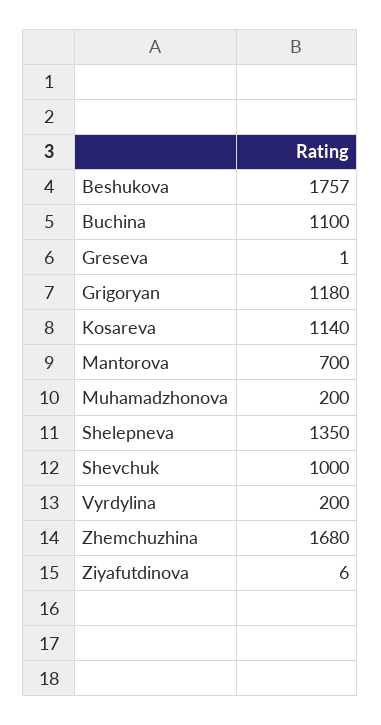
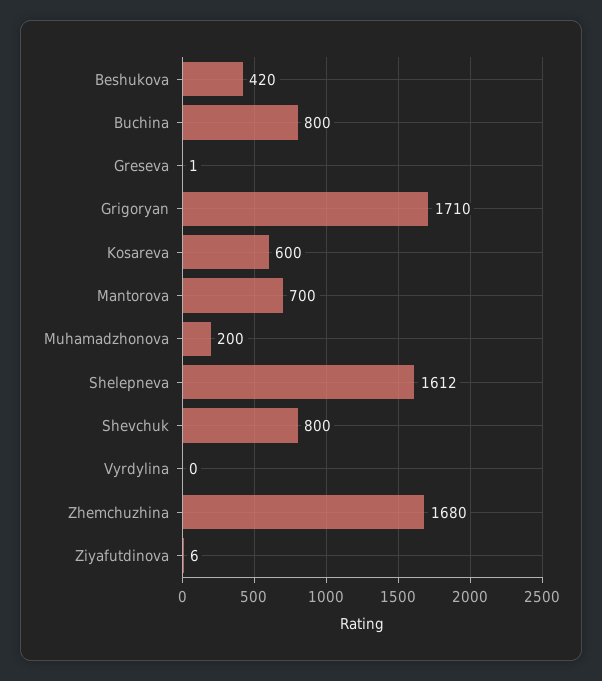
Beshukova: 1757 -> 420
Buchina: 1100 -> 800
Grigoryan: 1180 -> 1710
Kosareva: 1140 -> 600
Shelepneva: 1350 -> 1612
Shevchuk: 1000 -> 800
Vyrdylina: 200 -> 0

